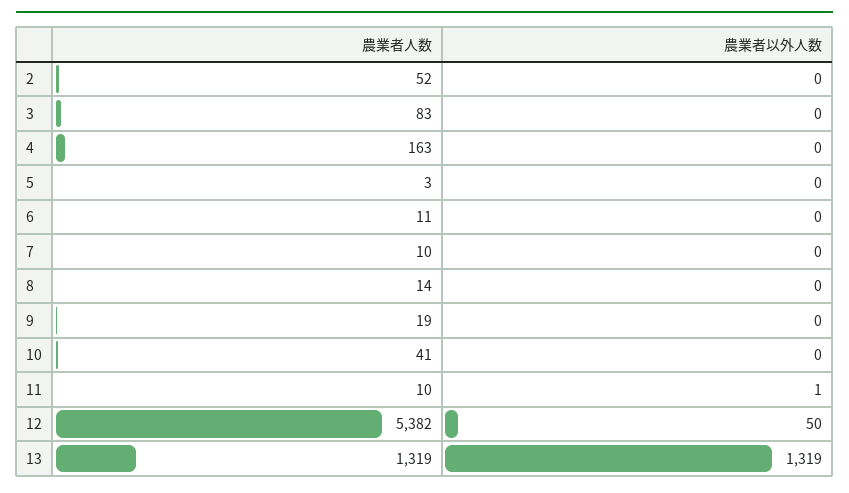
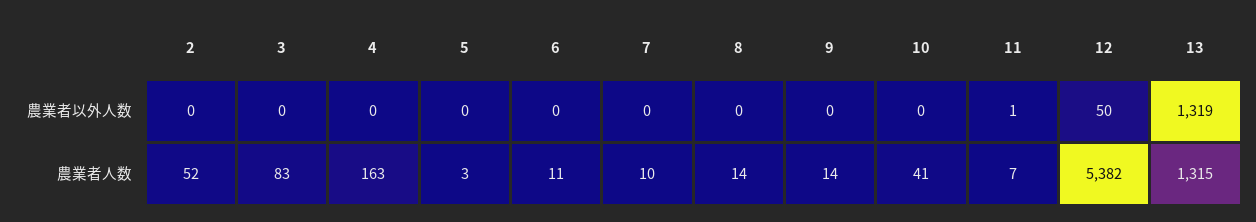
農業者人数, 9: 19 -> 14
農業者人数, 11: 10 -> 7
農業者人数, 13: 1319 -> 1315

